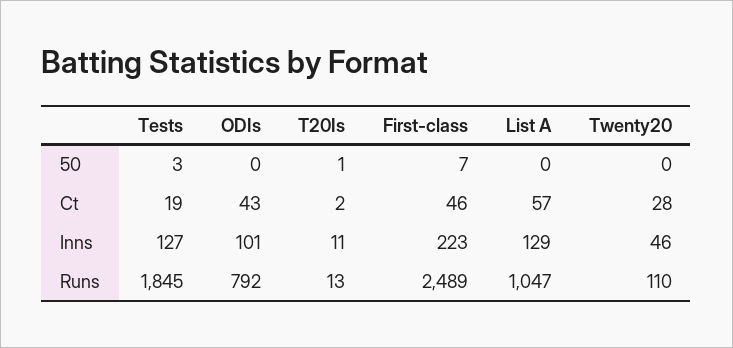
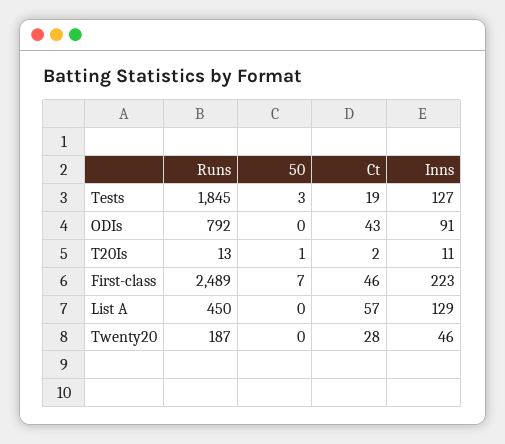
ODIs, Inns: 101 -> 91
List A, Runs: 1047 -> 450
Twenty20, Runs: 110 -> 187

